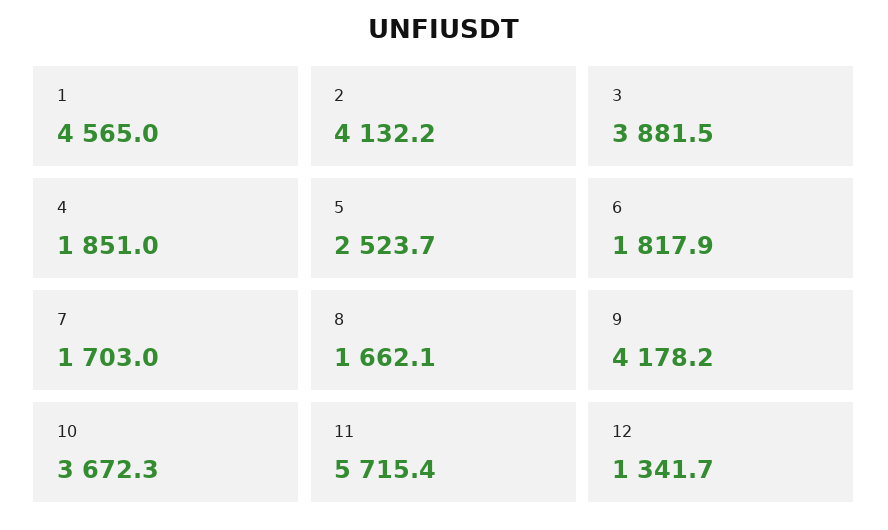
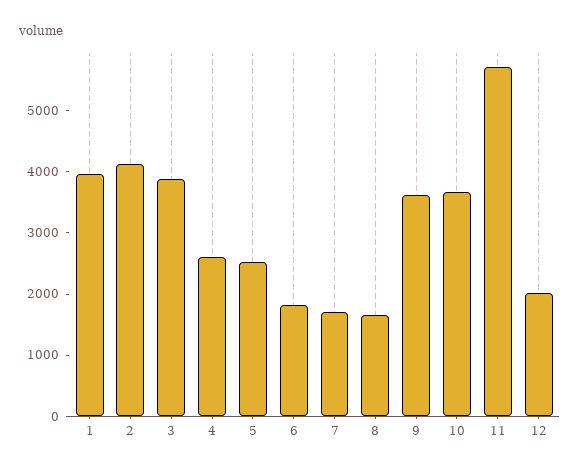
1: 4565 -> 4000
4: 1851 -> 2600
9: 4178.2 -> 3600
12: 1341.7 -> 2000

